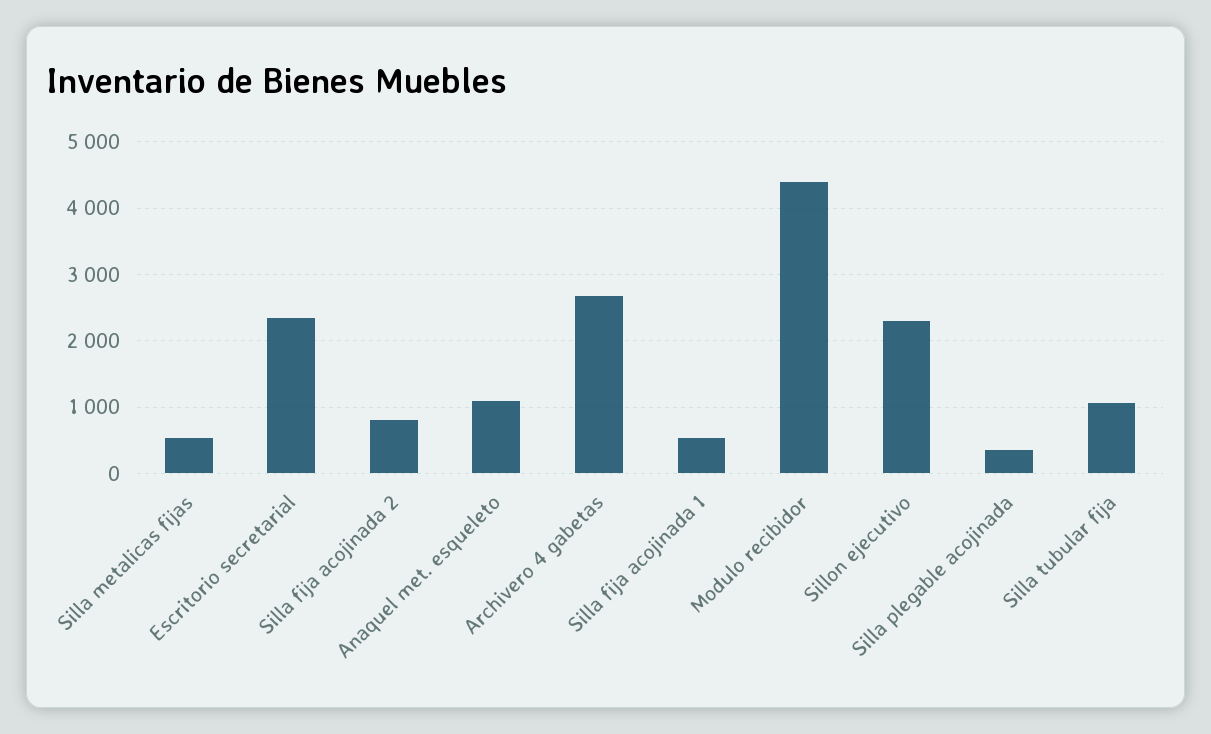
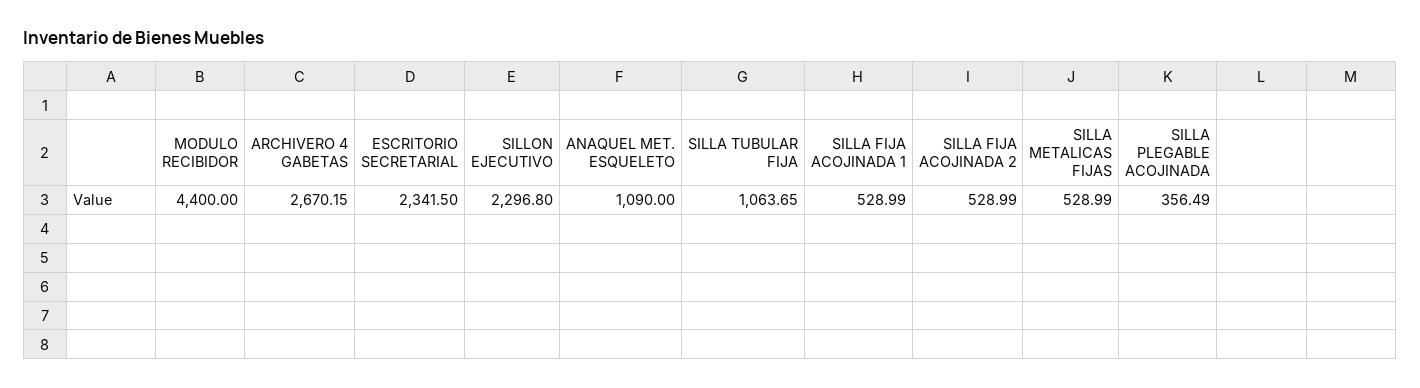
Silla fija acojinada 2: 800 -> 528.99

